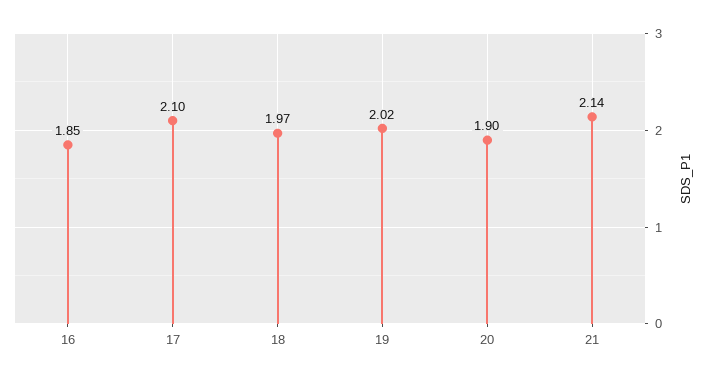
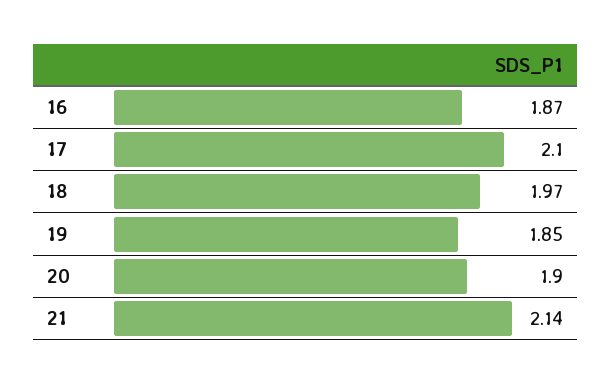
16: 1.85 -> 1.87
19: 2.02 -> 1.85

